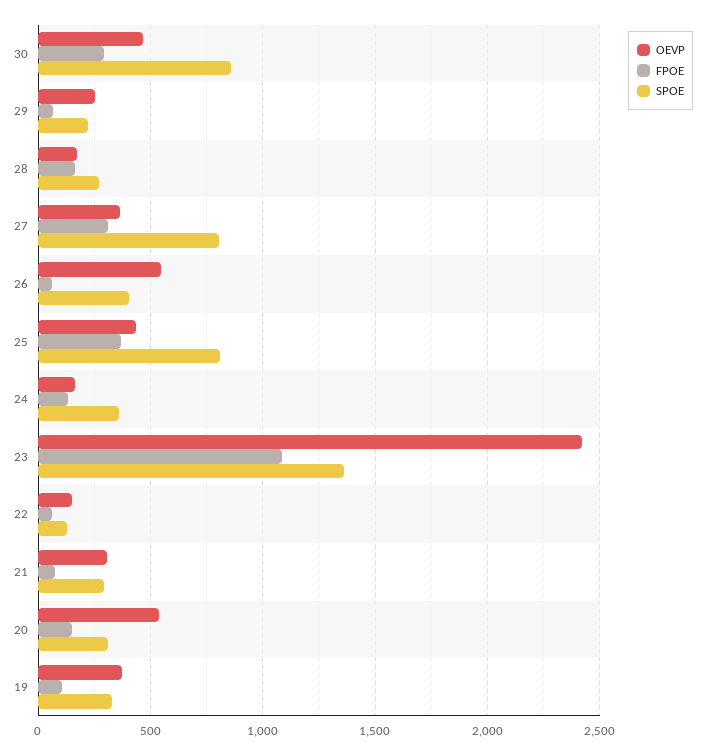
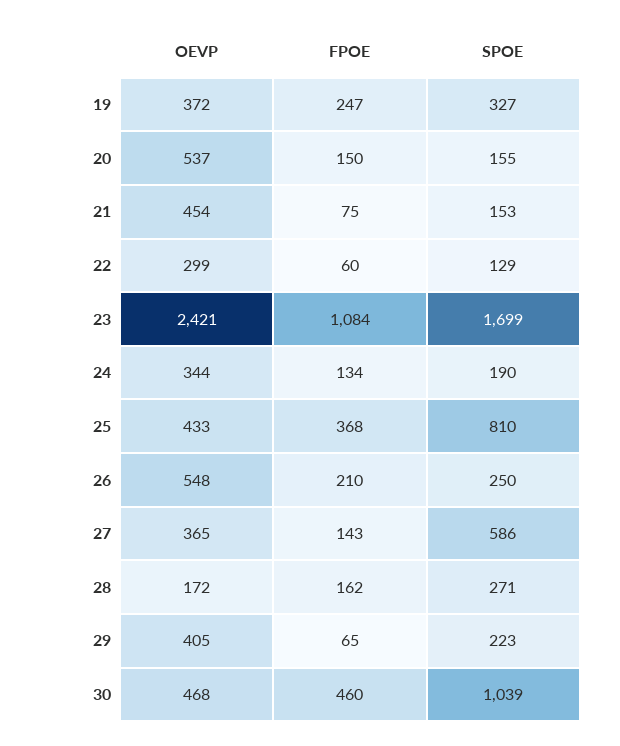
FPOE, 30: 300 -> 460
SPOE, 30: 850 -> 1039
OEVP, 29: 250 -> 405
FPOE, 27: 300 -> 143
SPOE, 27: 800 -> 586
FPOE, 26: 50 -> 210
SPOE, 26: 400 -> 250
OEVP, 24: 150 -> 344
SPOE, 24: 350 -> 190
SPOE, 23: 1350 -> 1699
OEVP, 22: 150 -> 299
OEVP, 21: 300 -> 454
SPOE, 21: 300 -> 153
SPOE, 20: 300 -> 155
FPOE, 19: 100 -> 247

